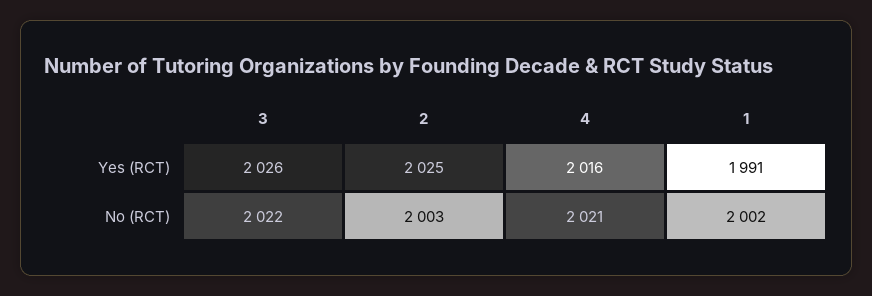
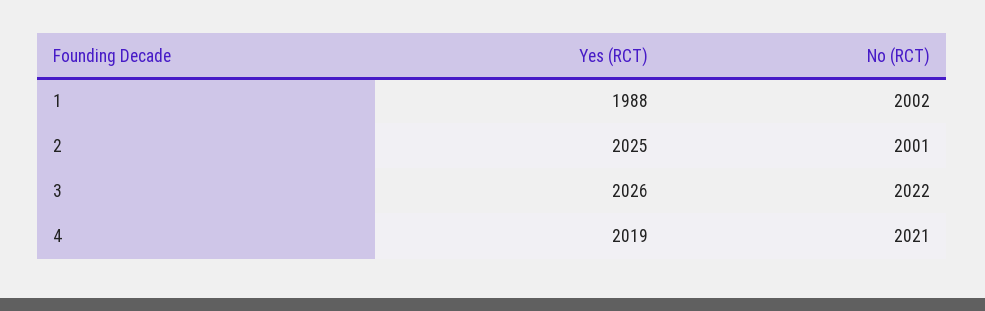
4, Yes (RCT): 2016 -> 2019
1, Yes (RCT): 1991 -> 1988
2, No (RCT): 2003 -> 2001

